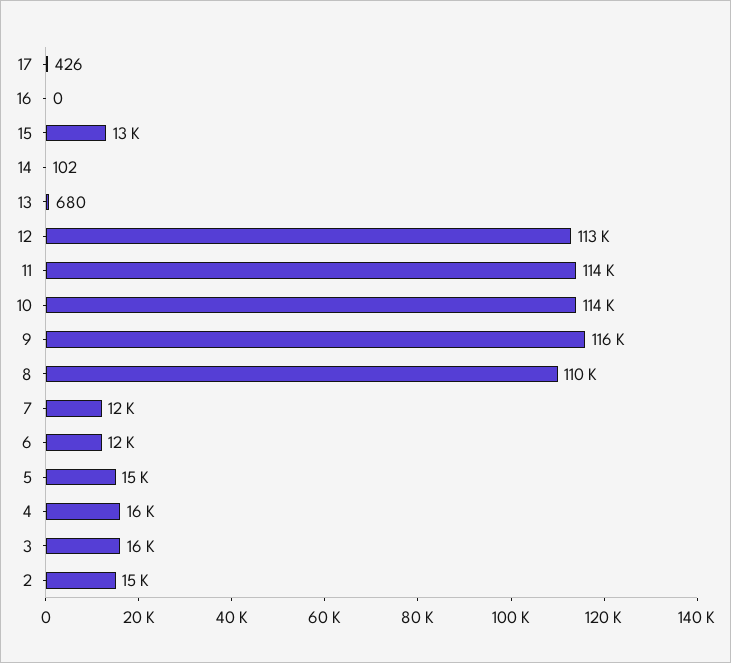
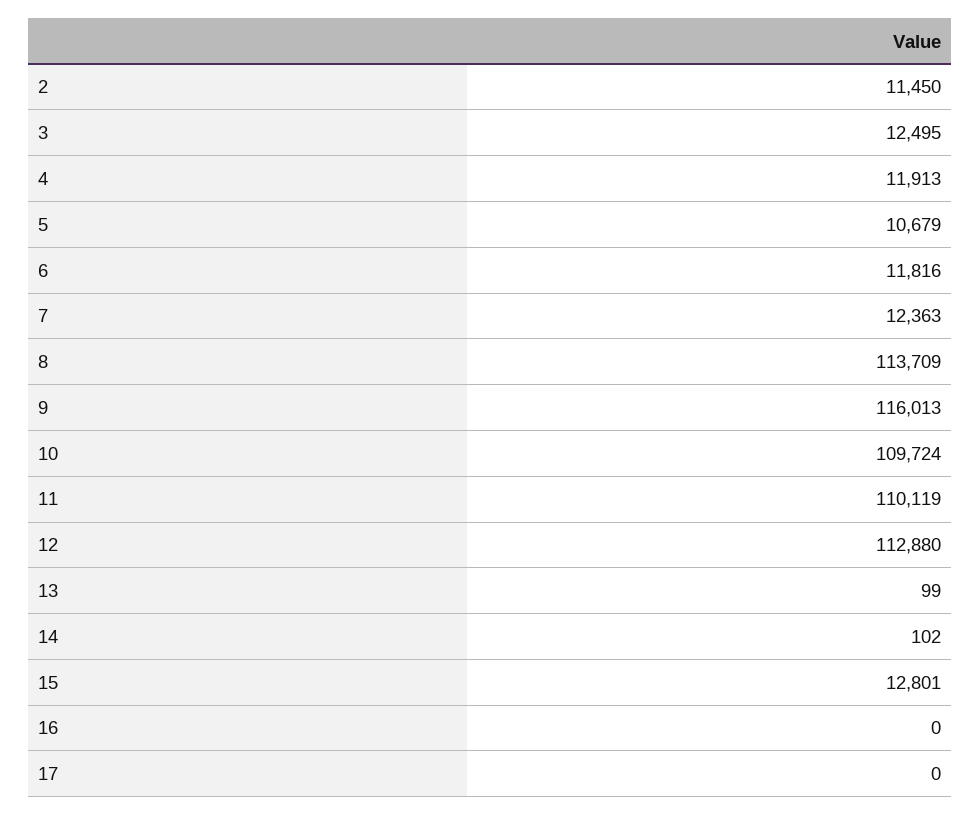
17: 426 -> 0
13: 680 -> 99
11: 114000 -> 110119
10: 114000 -> 109724
8: 110000 -> 113709
5: 15000 -> 10679
4: 16000 -> 11913
3: 16000 -> 12495
2: 15000 -> 11450

